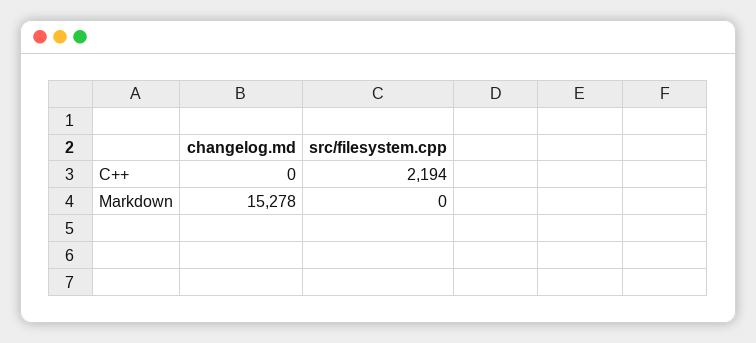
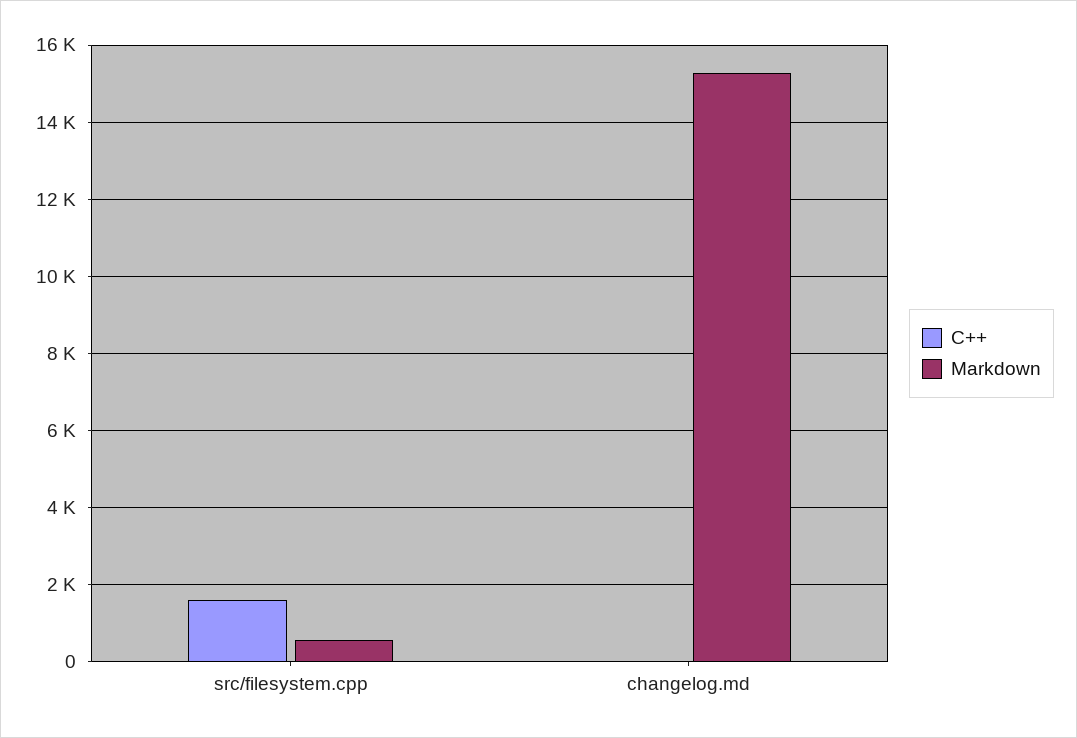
C++, src/filesystem.cpp: 2194 -> 1600
Markdown, src/filesystem.cpp: 0 -> 600

